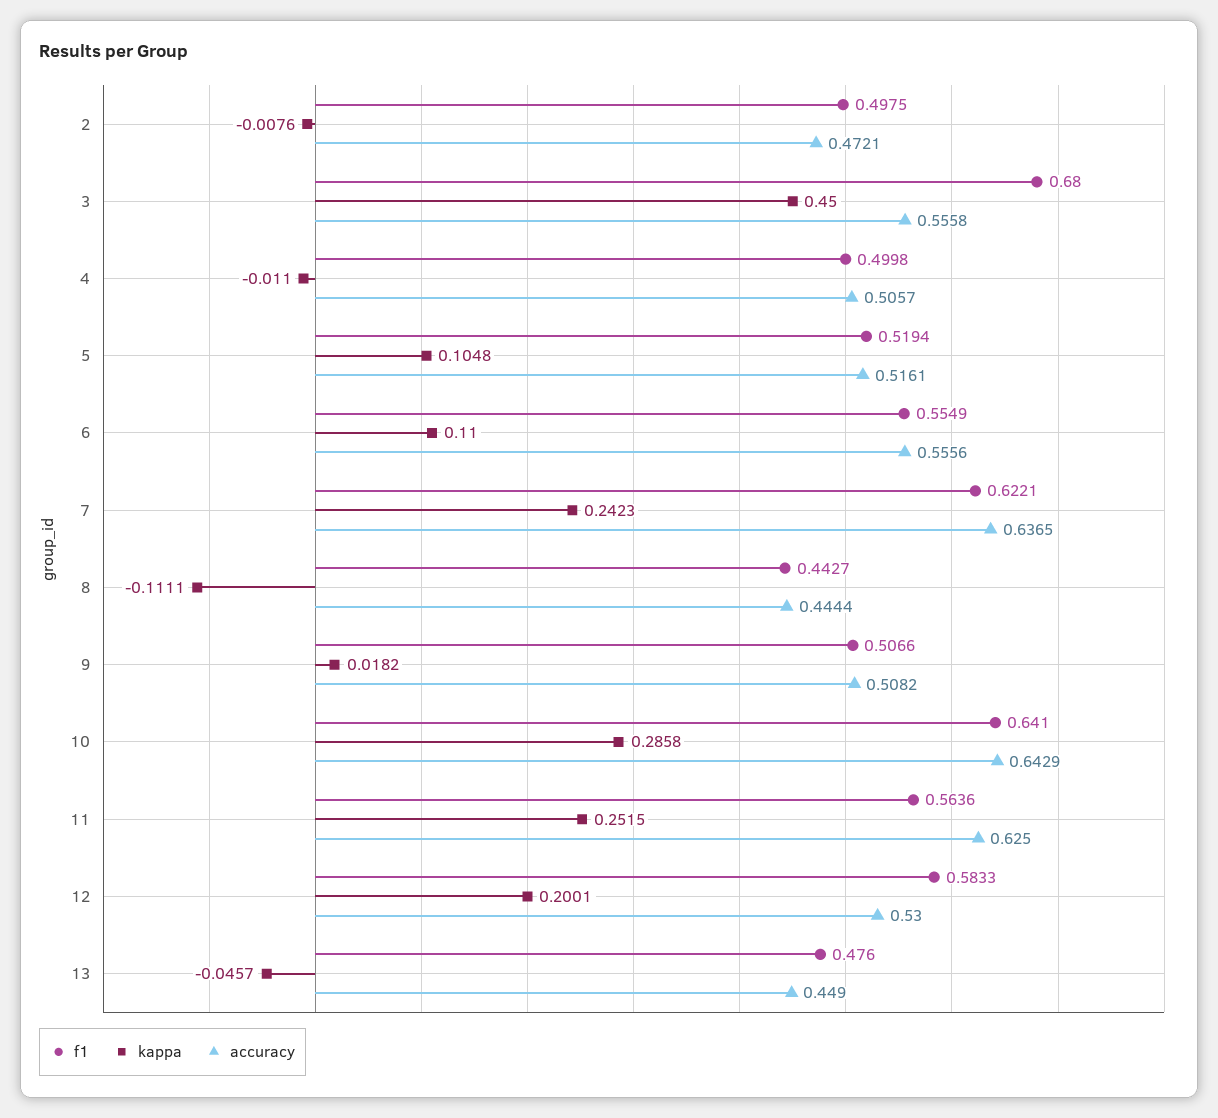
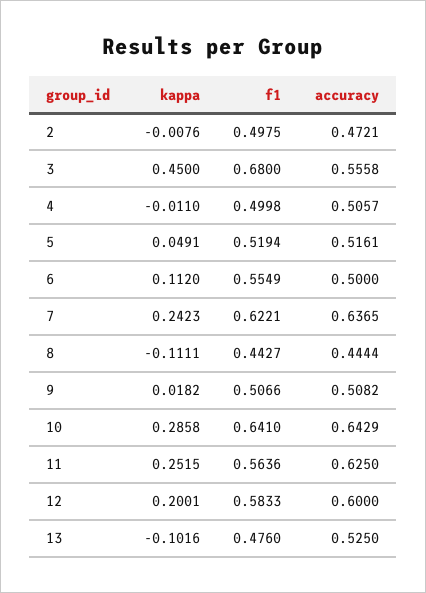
kappa, 5: 0.1048 -> 0.0491
kappa, 6: 0.11 -> 0.112
accuracy, 6: 0.5556 -> 0.5
accuracy, 12: 0.53 -> 0.6
kappa, 13: -0.0457 -> -0.1016
accuracy, 13: 0.449 -> 0.525

